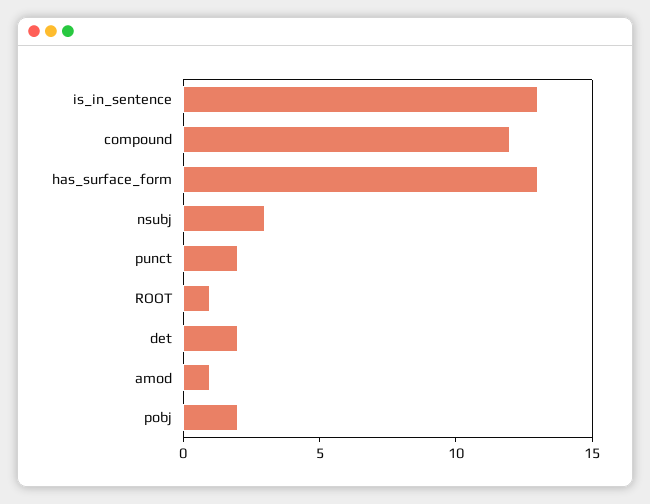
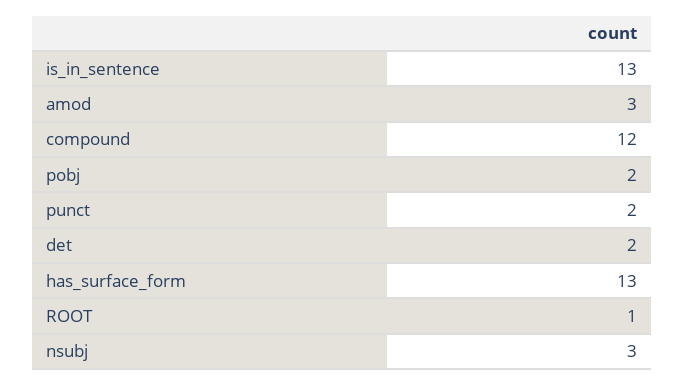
amod: 1 -> 3

